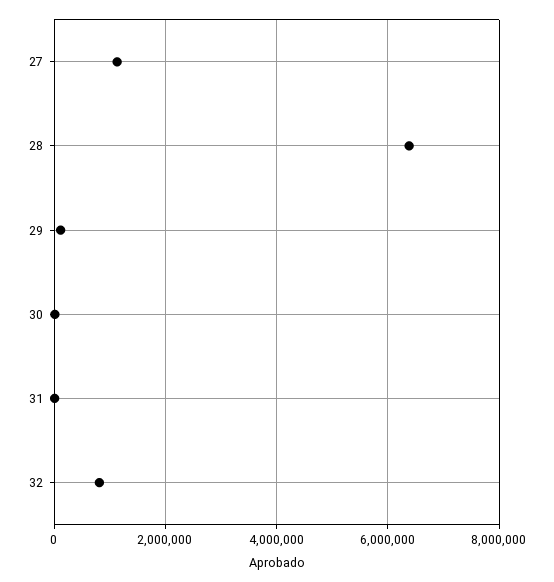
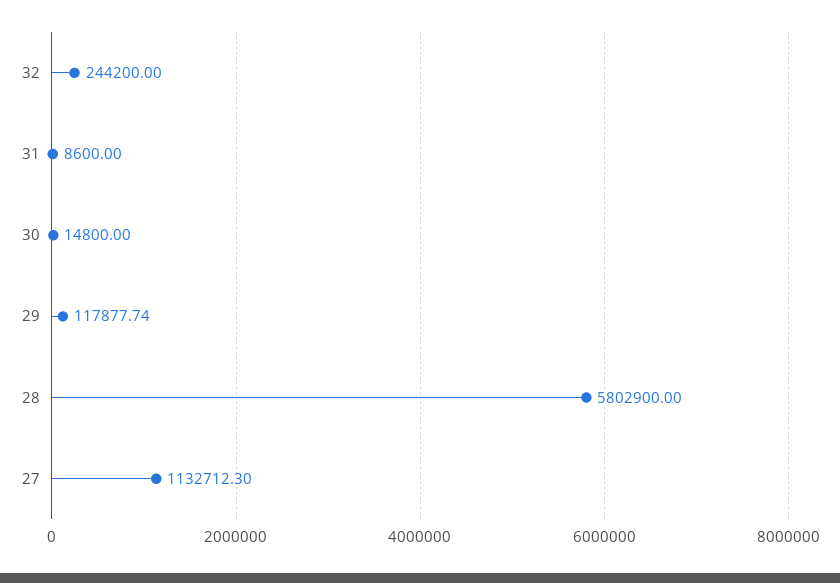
28: 6400000 -> 5802900
32: 800000 -> 244200

